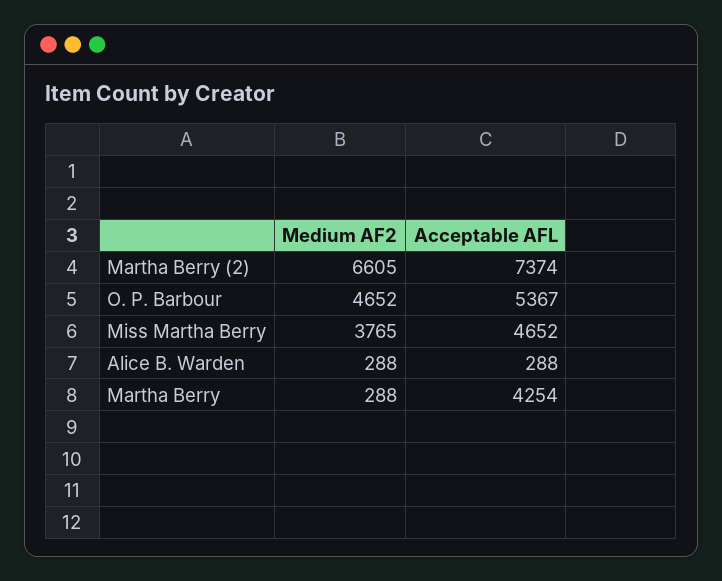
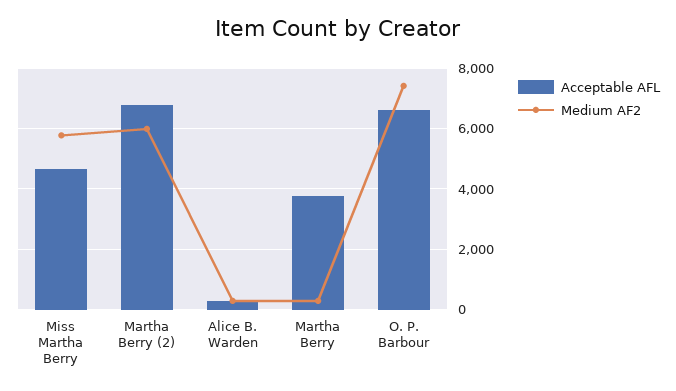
Medium AF2, Martha Berry (2): 6605 -> 6000
Acceptable AFL, Martha Berry (2): 7374 -> 6800
Medium AF2, O. P. Barbour: 4652 -> 7400
Acceptable AFL, O. P. Barbour: 5367 -> 6600
Medium AF2, Miss Martha Berry: 3765 -> 5800
Acceptable AFL, Martha Berry: 4254 -> 3800

